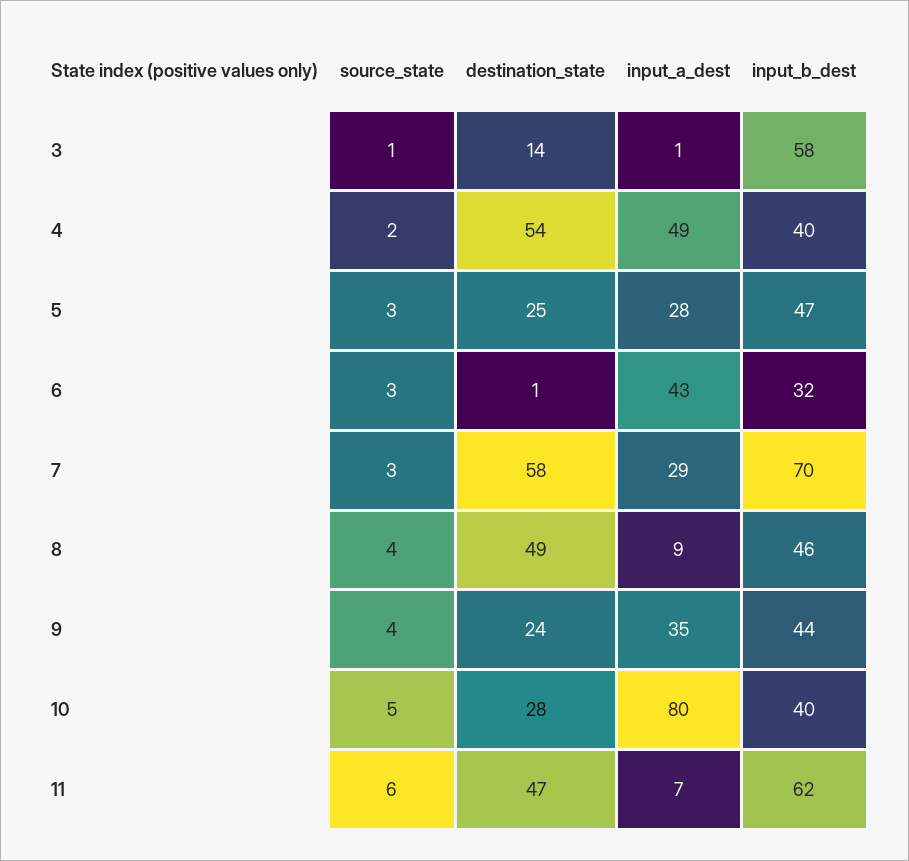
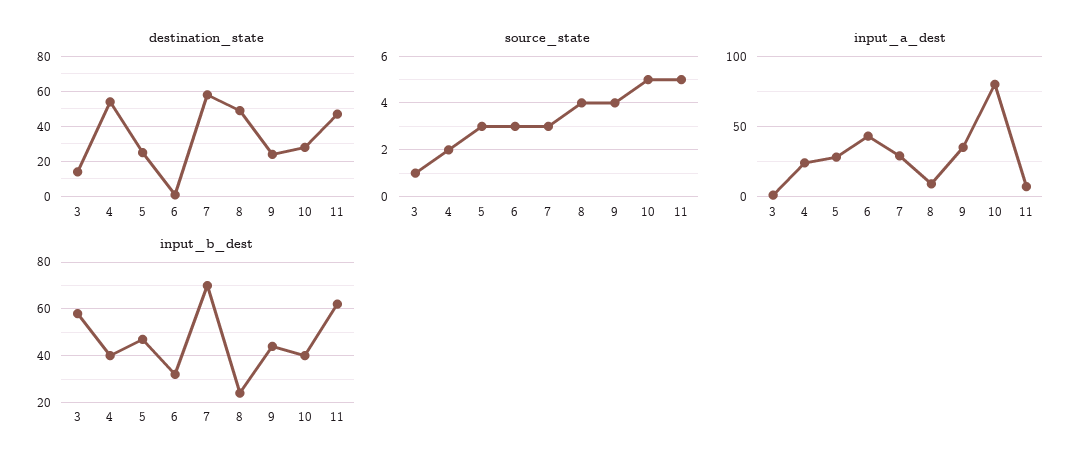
input_a_dest, 4: 49 -> 25
input_b_dest, 8: 46 -> 25
source_state, 11: 6 -> 5

